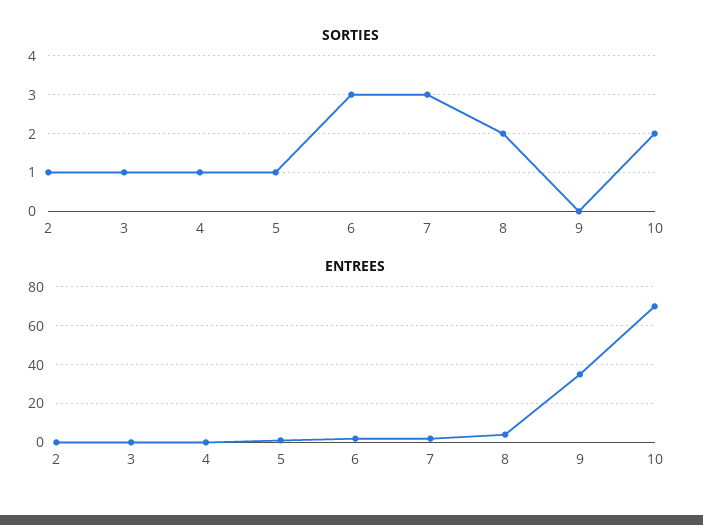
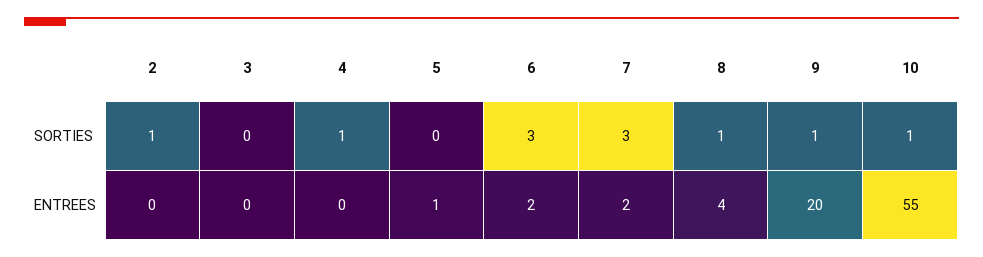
SORTIES, 3: 1 -> 0
SORTIES, 5: 1 -> 0
SORTIES, 8: 2 -> 1
SORTIES, 9: 0 -> 1
SORTIES, 10: 2 -> 1
ENTREES, 9: 35 -> 20
ENTREES, 10: 70 -> 55

